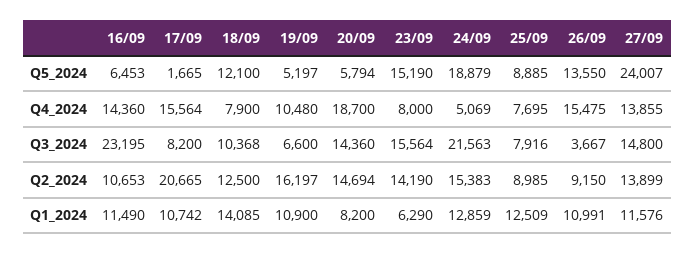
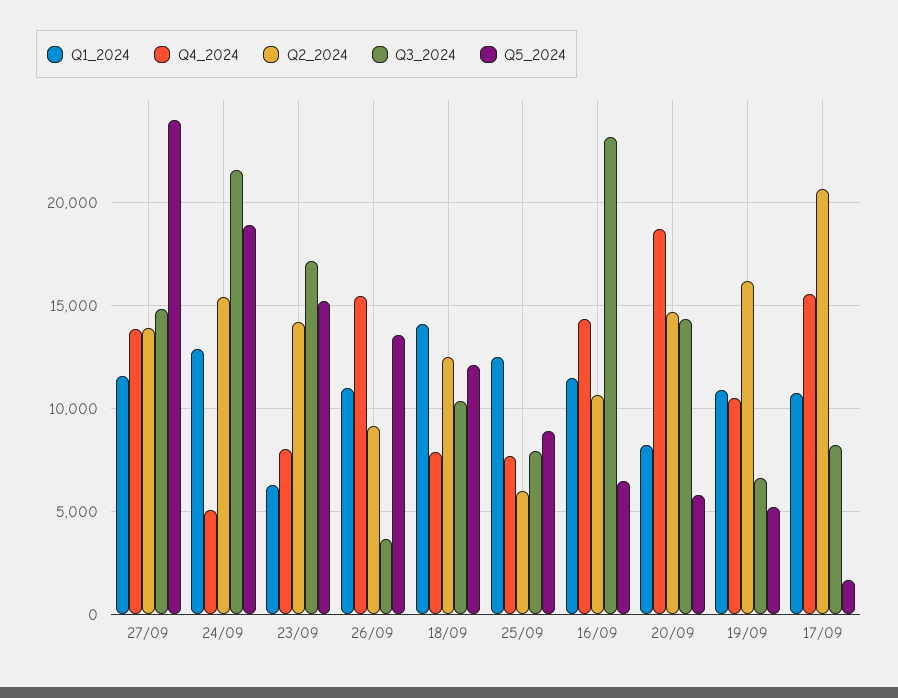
Q3_2024, 23/09: 15564 -> 17000
Q2_2024, 25/09: 8985 -> 6000

